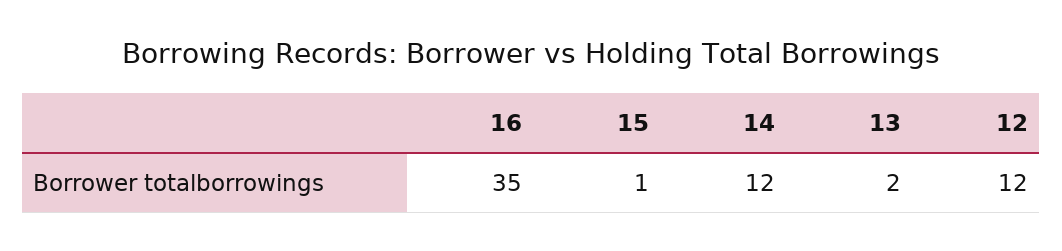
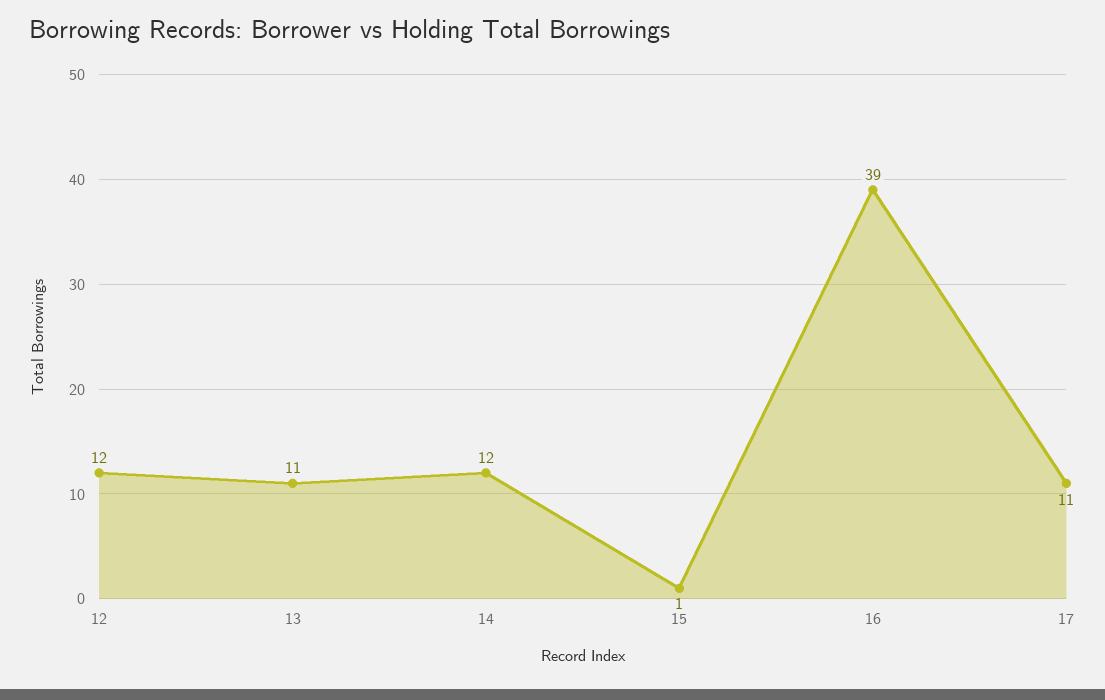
16: 35 -> 39
13: 2 -> 11
17: none -> 11

